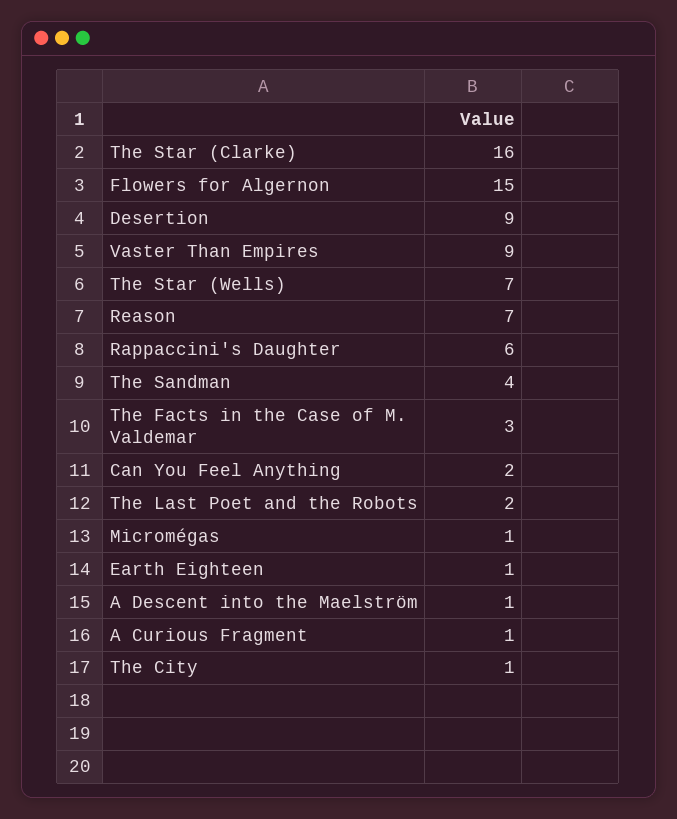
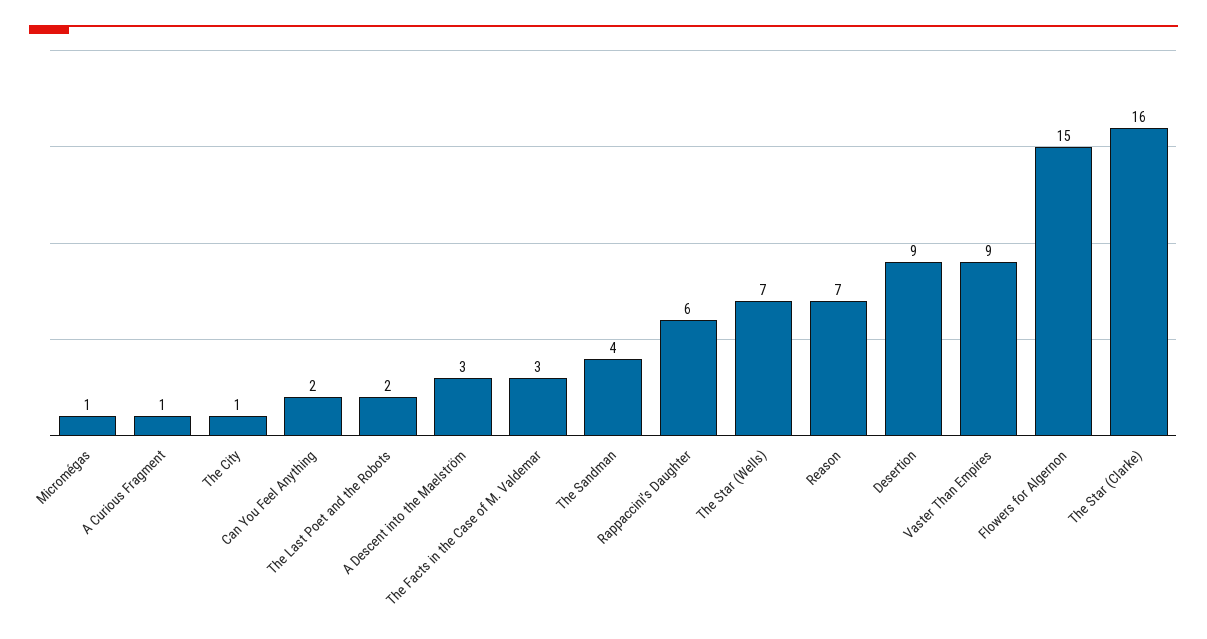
Earth Eighteen: 1 -> none
A Descent into the Maelström: 1 -> 3

